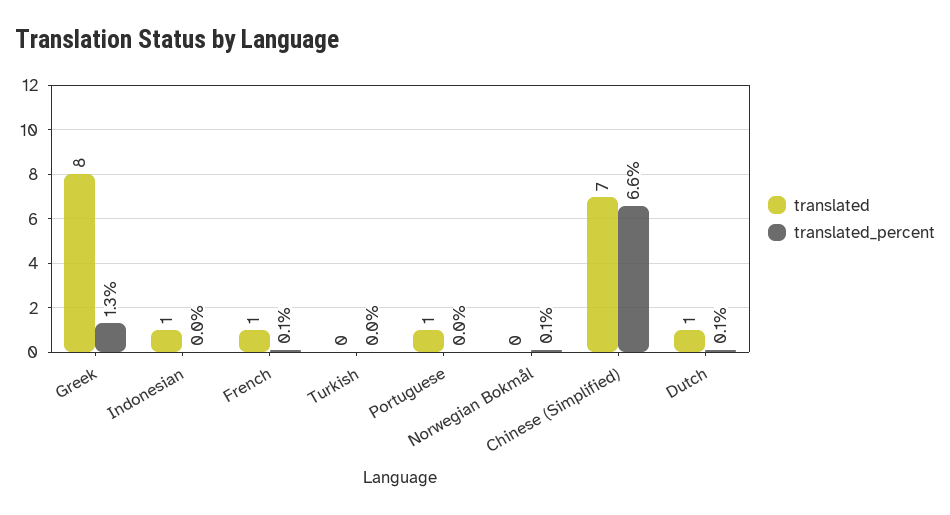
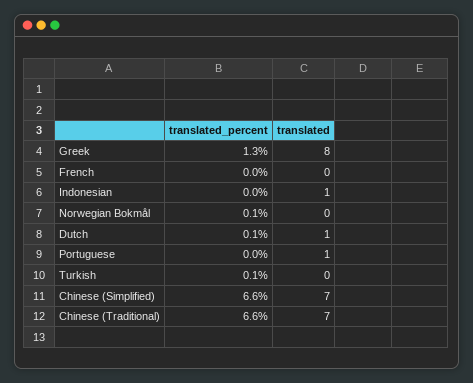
translated, French: 1 -> 0
translated_percent, French: 0.1 -> 0
translated_percent, Turkish: 0 -> 0.1
translated_percent, Chinese (Traditional): none -> 6.6
translated, Chinese (Traditional): none -> 7

